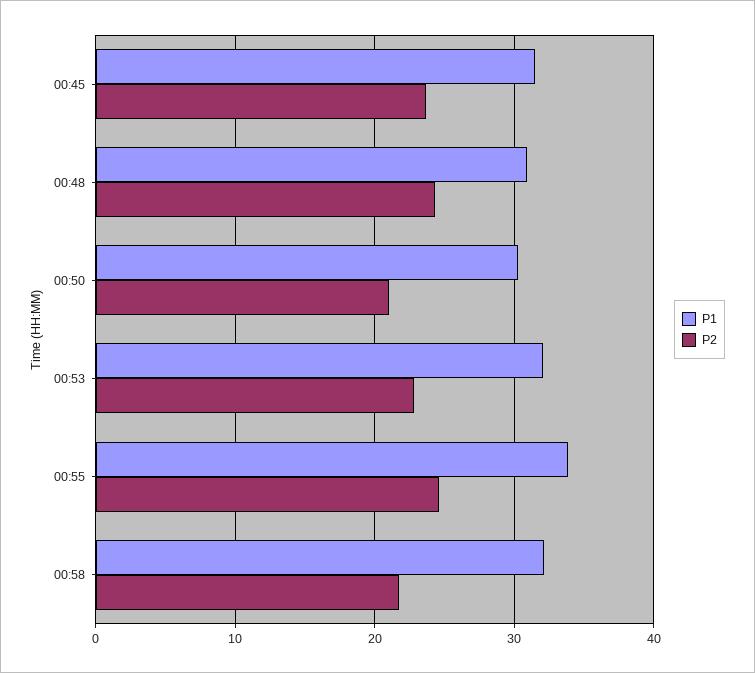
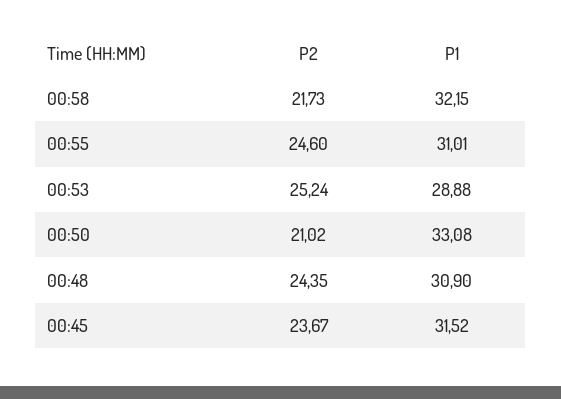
P1, 00:50: 30 -> 33.08
P1, 00:53: 32 -> 28.88
P2, 00:53: 23 -> 25.24
P1, 00:55: 34 -> 31.01

